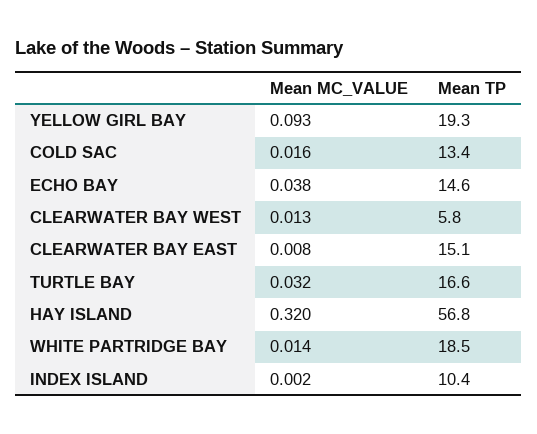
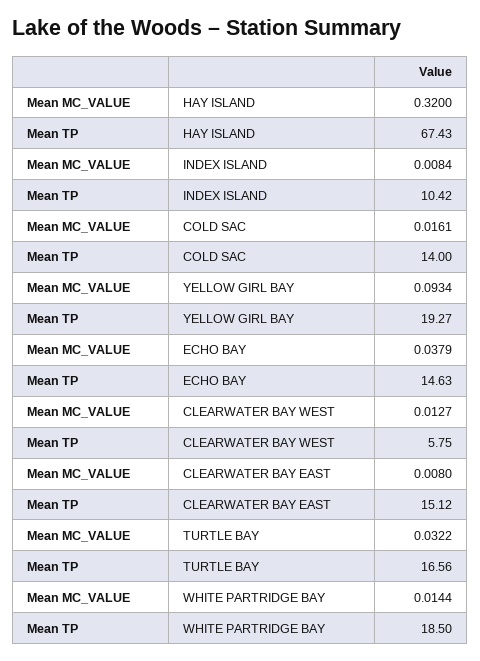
Mean TP, COLD SAC: 13.4 -> 14
Mean TP, HAY ISLAND: 56.8 -> 67.43
Mean MC_VALUE, INDEX ISLAND: 0.002 -> 0.0084

